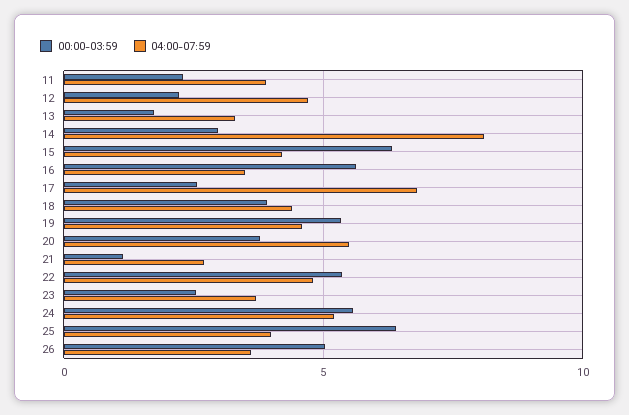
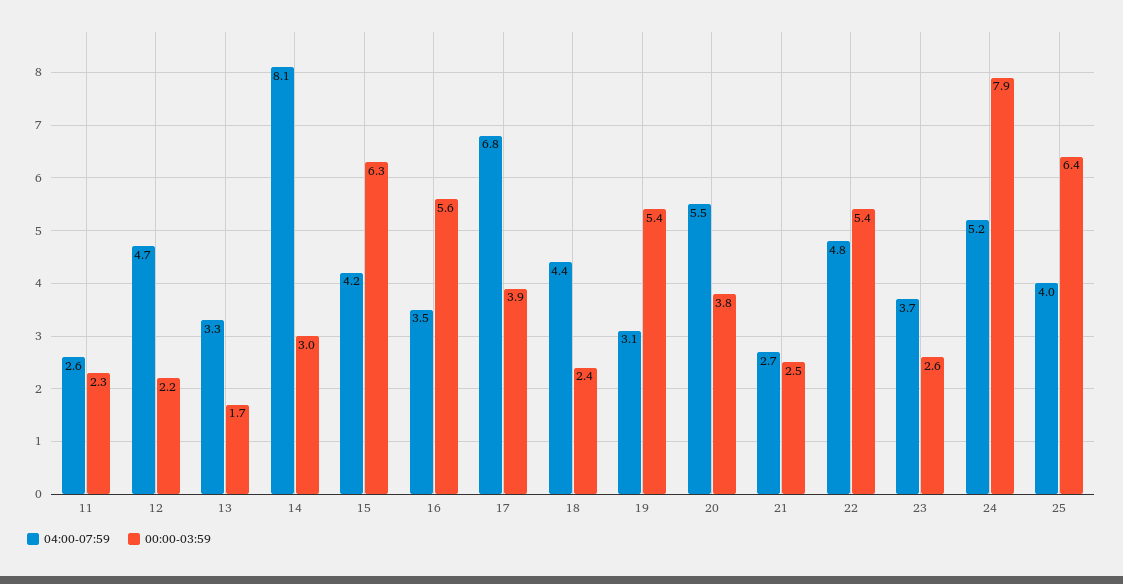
04:00-07:59, 11: 4 -> 2.6
00:00-03:59, 17: 2.5 -> 3.9
00:00-03:59, 18: 4 -> 2.4
04:00-07:59, 19: 4.5 -> 3.1
00:00-03:59, 21: 1 -> 2.5
00:00-03:59, 24: 5.5 -> 7.9
00:00-03:59, 26: 5 -> none
04:00-07:59, 26: 3.5 -> none

